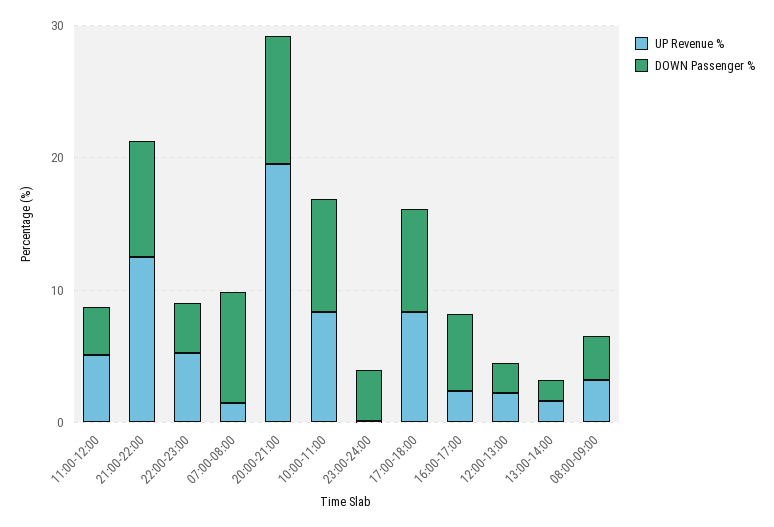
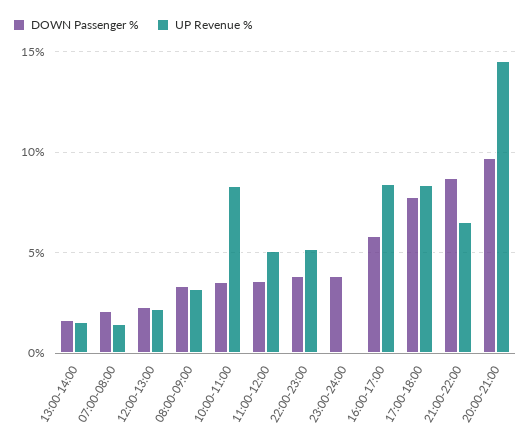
UP Revenue %, 21:00-22:00: 12 -> 6.5
DOWN Passenger %, 07:00-08:00: 8 -> 2
UP Revenue %, 20:00-21:00: 20 -> 14.5
DOWN Passenger %, 10:00-11:00: 8 -> 3.5
UP Revenue %, 16:00-17:00: 2 -> 8.5

